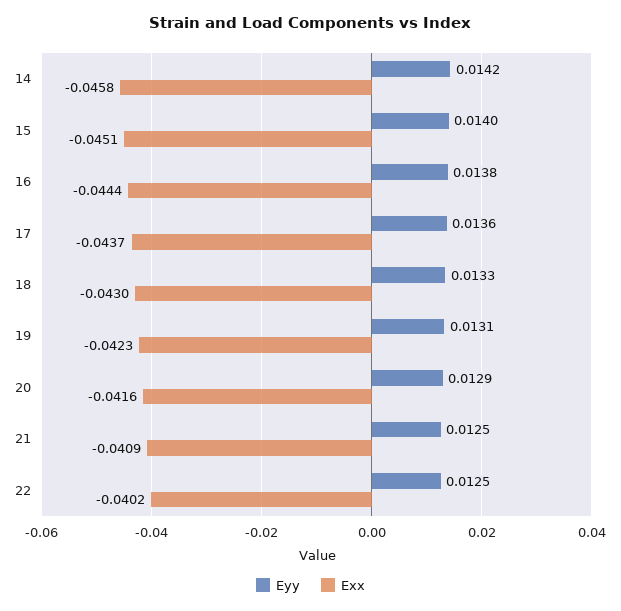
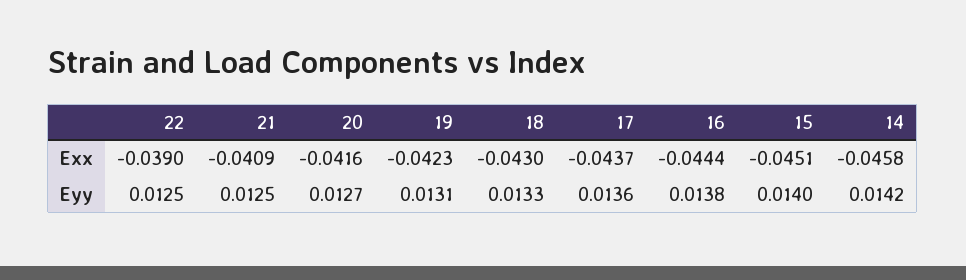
Eyy, 20: 0.0129 -> 0.0127
Exx, 22: -0.0402 -> -0.039

